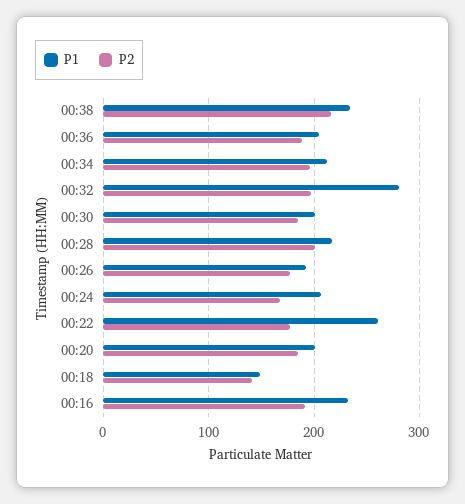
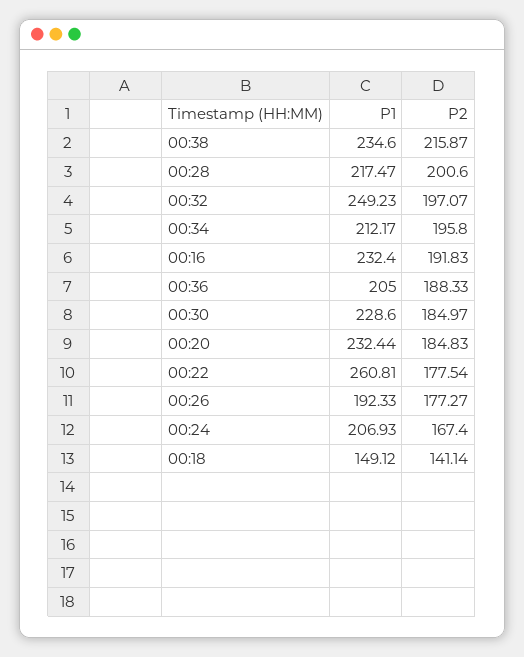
P1, 00:32: 280 -> 249.23
P1, 00:30: 200 -> 228.6
P1, 00:20: 200 -> 232.44

